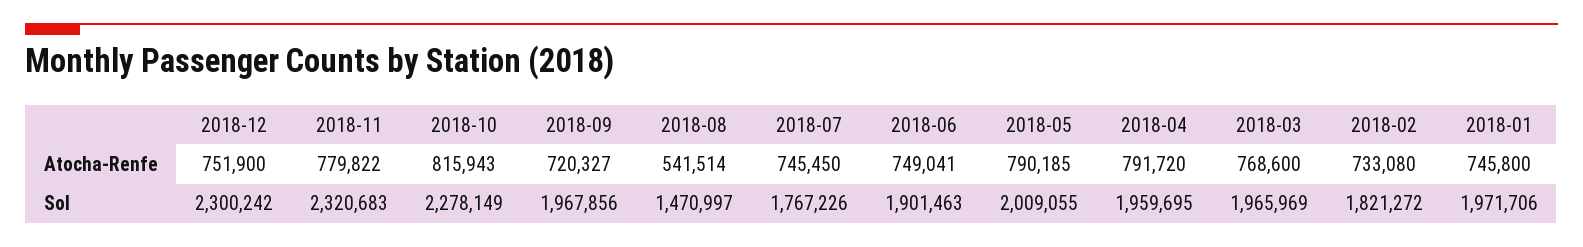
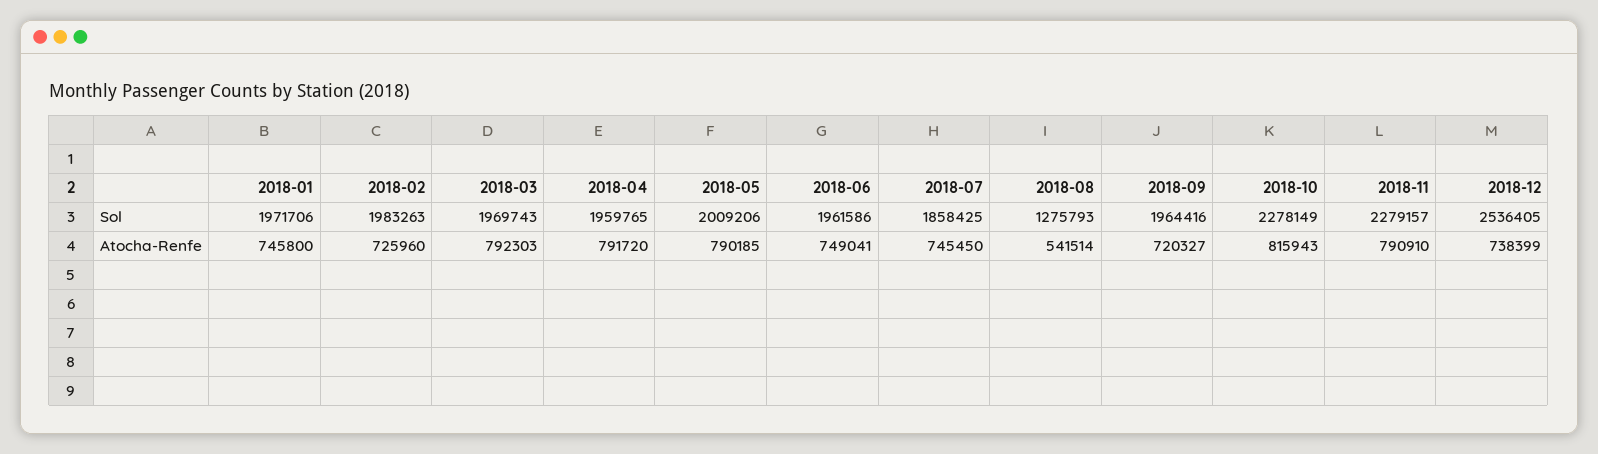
2018-12, Atocha-Renfe: 751900 -> 738399
2018-11, Atocha-Renfe: 779822 -> 790910
2018-03, Atocha-Renfe: 768600 -> 792303
2018-02, Atocha-Renfe: 733080 -> 725960
2018-12, Sol: 2300242 -> 2536405
2018-11, Sol: 2320683 -> 2279157
2018-09, Sol: 1967856 -> 1964416
2018-08, Sol: 1470997 -> 1275793
2018-07, Sol: 1767226 -> 1858425
2018-06, Sol: 1901463 -> 1961586
2018-05, Sol: 2009055 -> 2009206
2018-04, Sol: 1959695 -> 1959765
2018-03, Sol: 1965969 -> 1969743
2018-02, Sol: 1821272 -> 1983263

